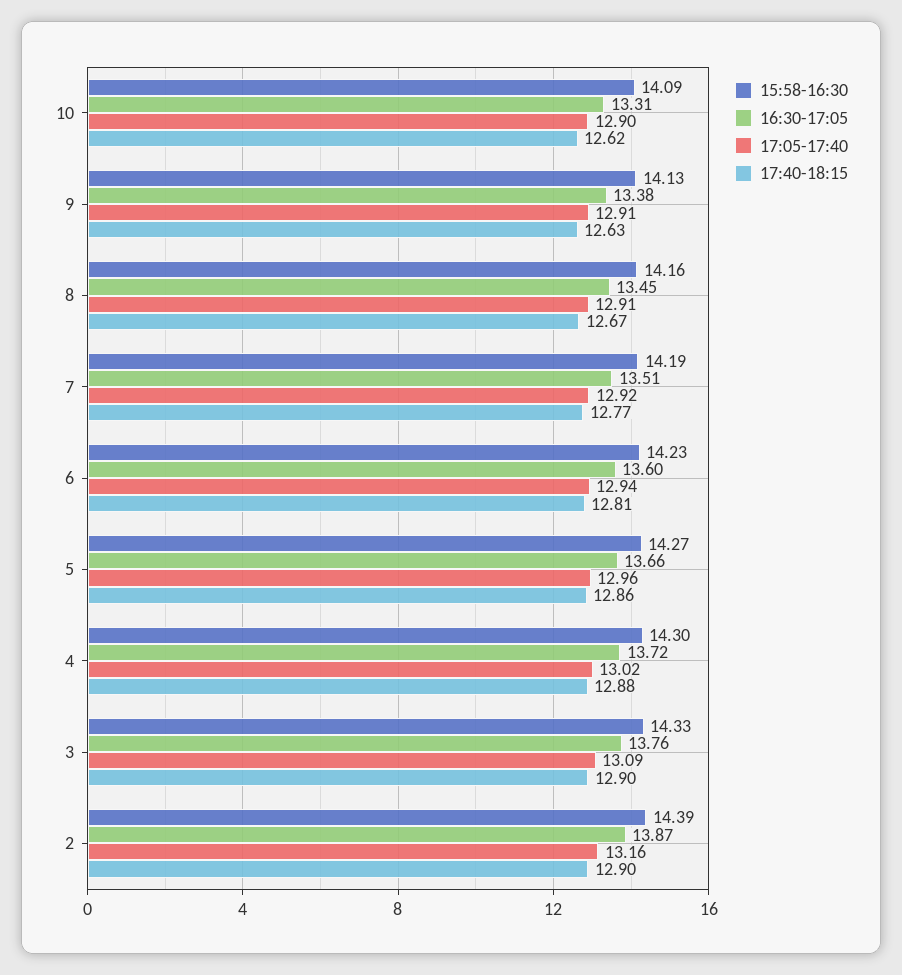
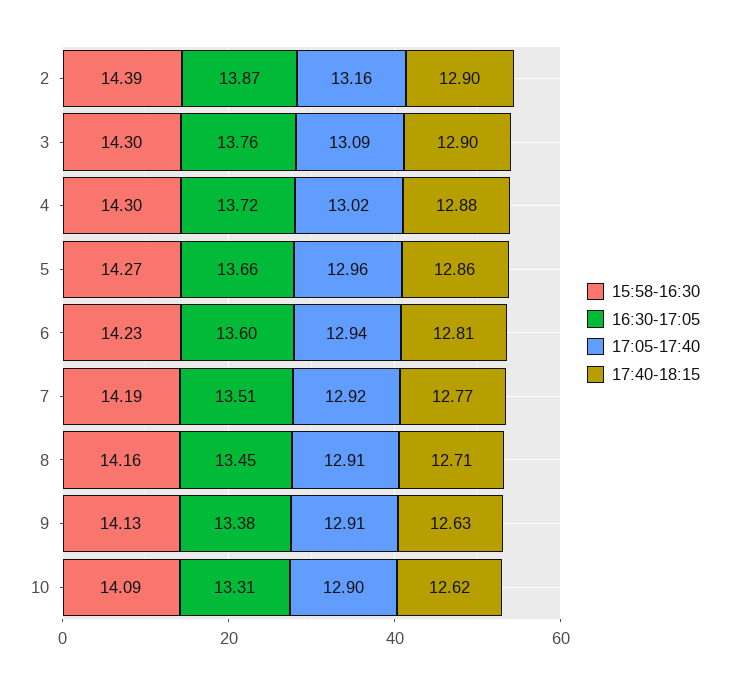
17:40-18:15, 8: 12.67 -> 12.71
15:58-16:30, 3: 14.33 -> 14.3

